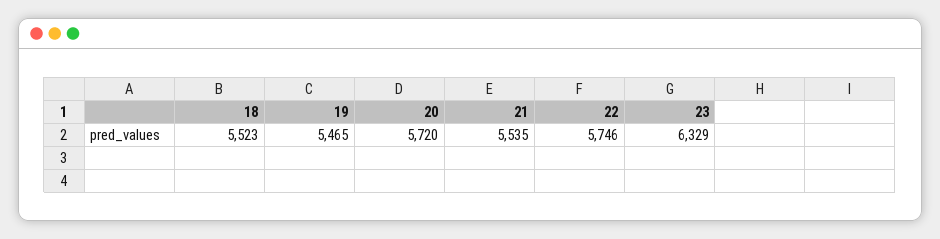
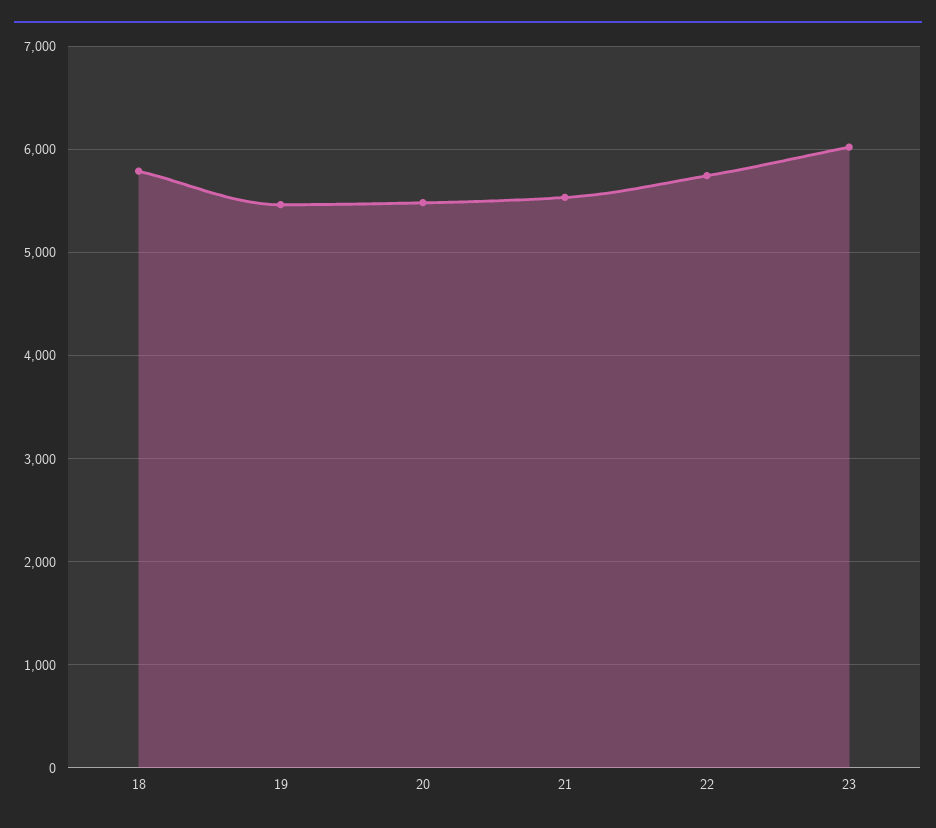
18: 5523 -> 5800
20: 5720 -> 5500
23: 6329 -> 6000

